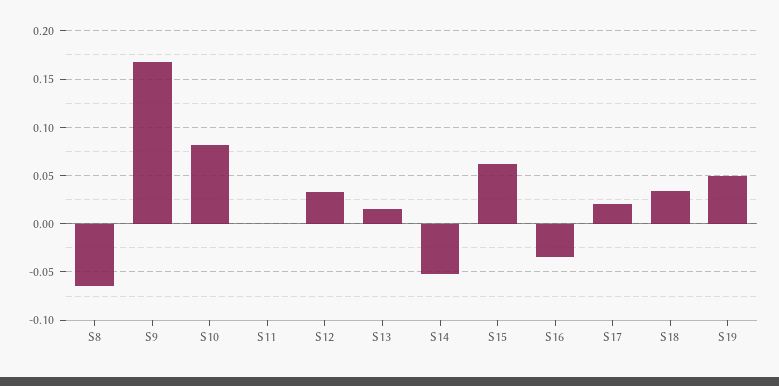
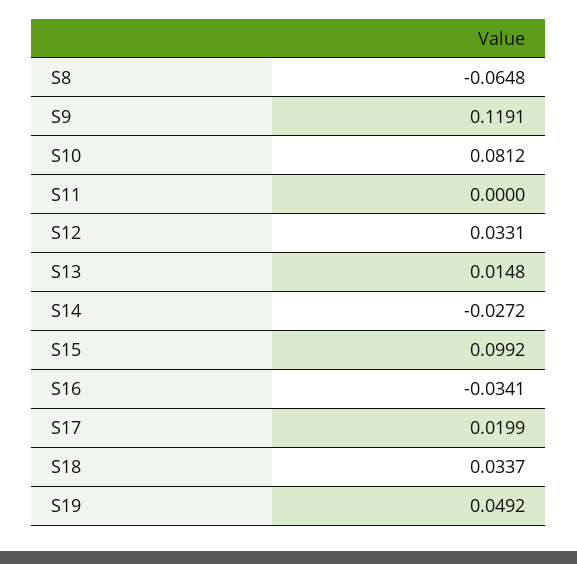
S9: 0.17 -> 0.1191
S14: -0.05 -> -0.0272
S15: 0.06 -> 0.0992

